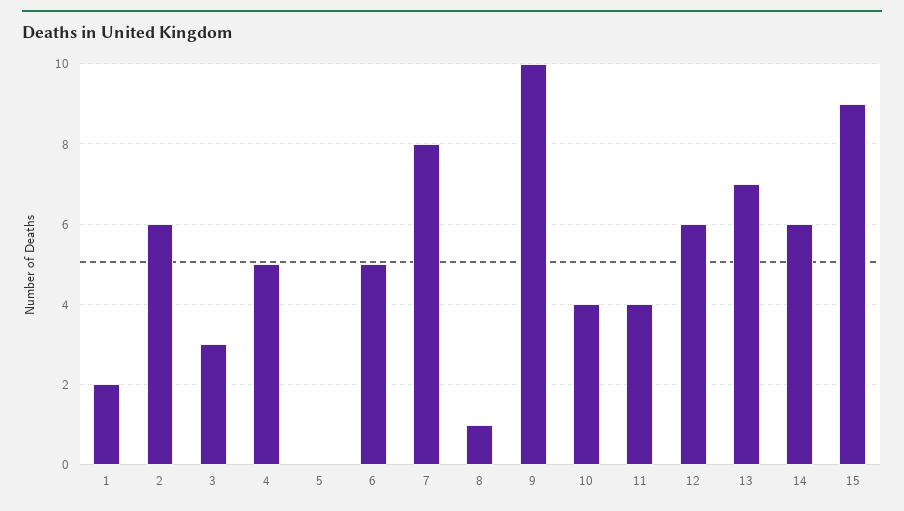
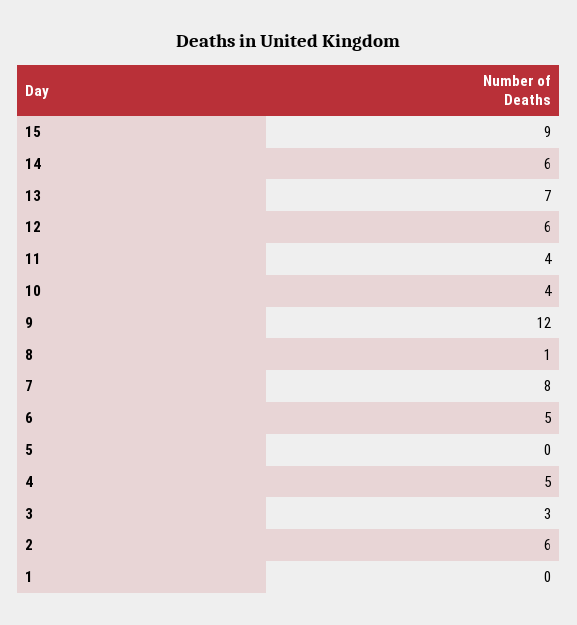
1: 2 -> 0
9: 10 -> 12

